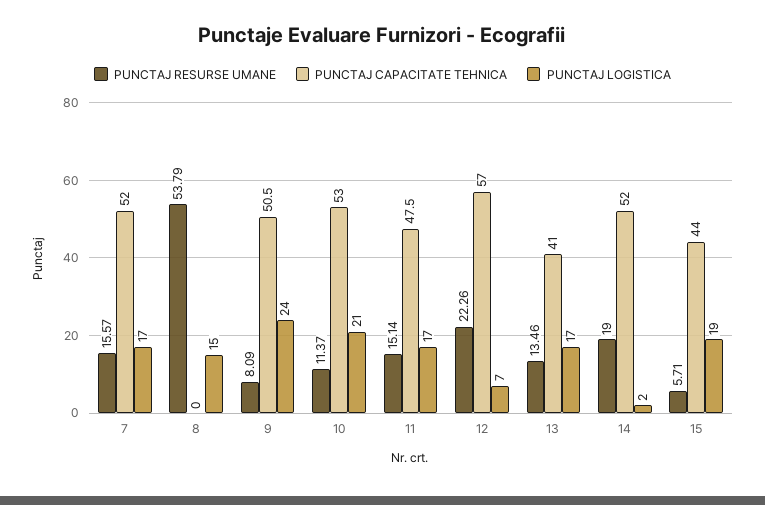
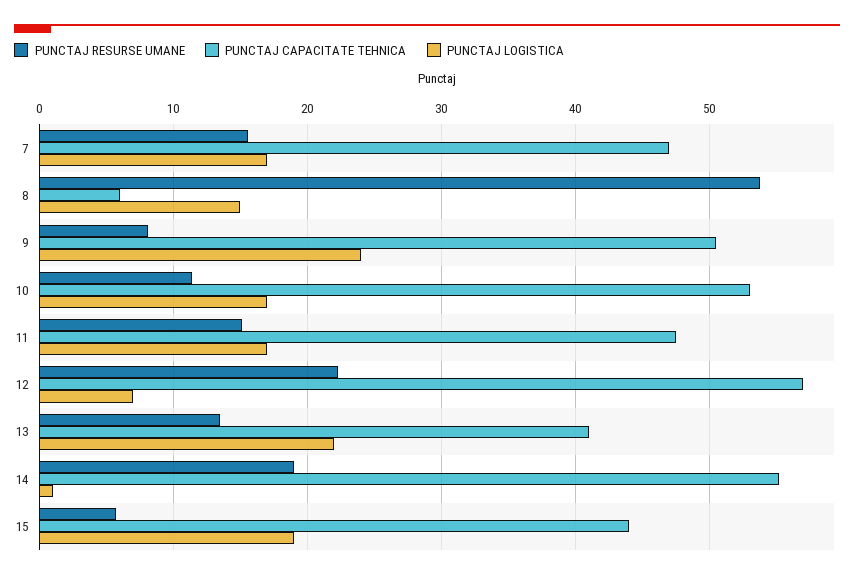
PUNCTAJ CAPACITATE TEHNICA, 7: 52 -> 47
PUNCTAJ CAPACITATE TEHNICA, 8: 0 -> 6
PUNCTAJ LOGISTICA, 10: 21 -> 17
PUNCTAJ LOGISTICA, 13: 17 -> 22
PUNCTAJ CAPACITATE TEHNICA, 14: 52 -> 55
PUNCTAJ LOGISTICA, 14: 2 -> 1

